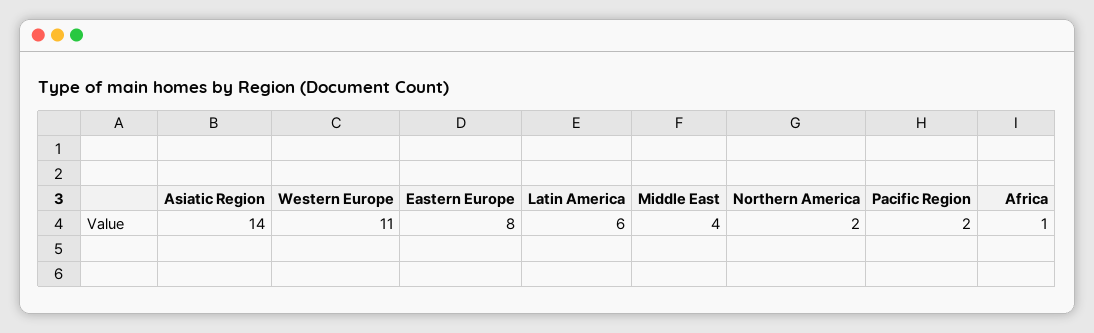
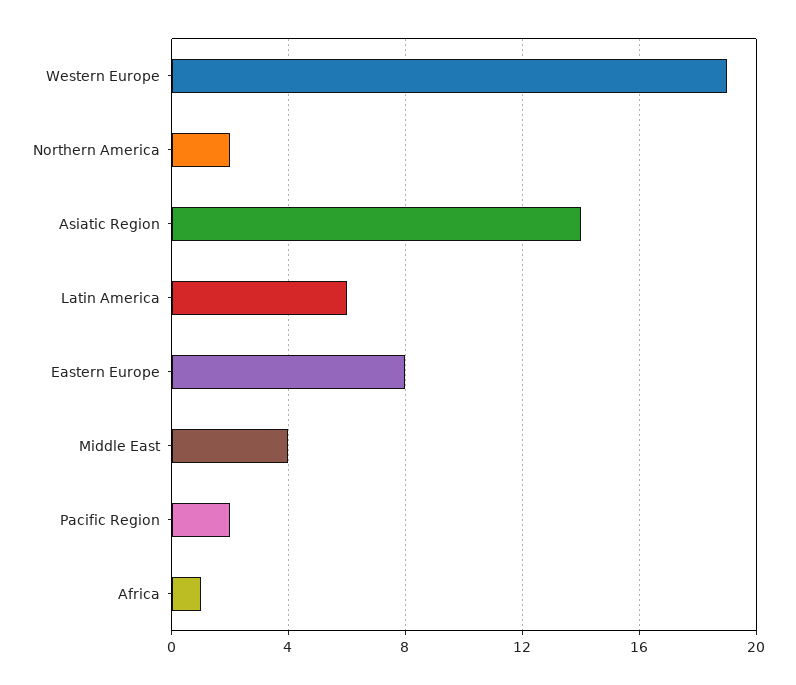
Western Europe: 11 -> 19

